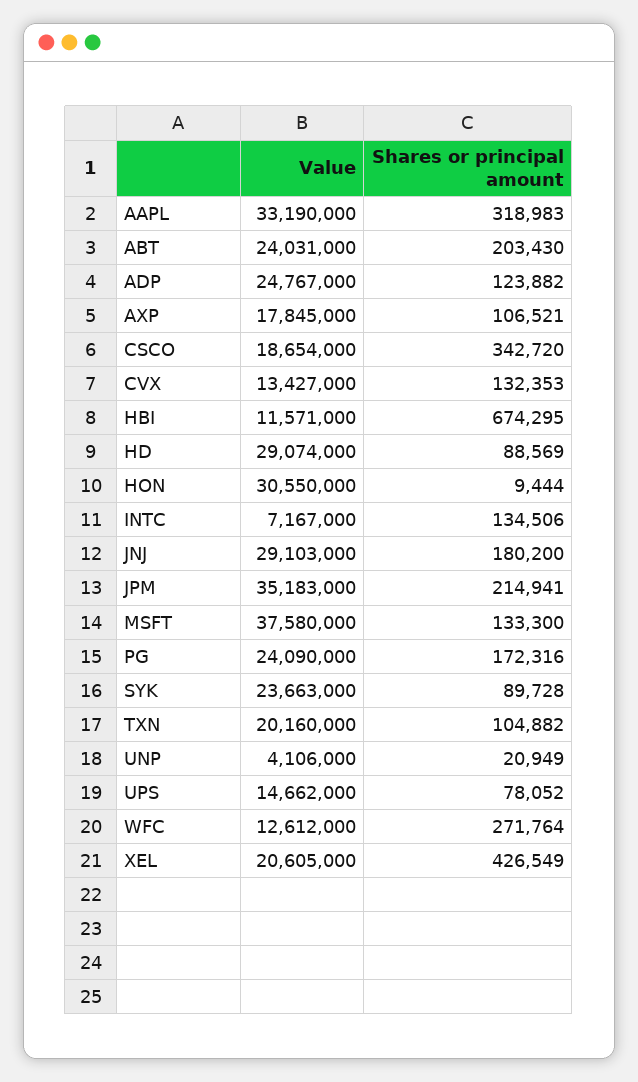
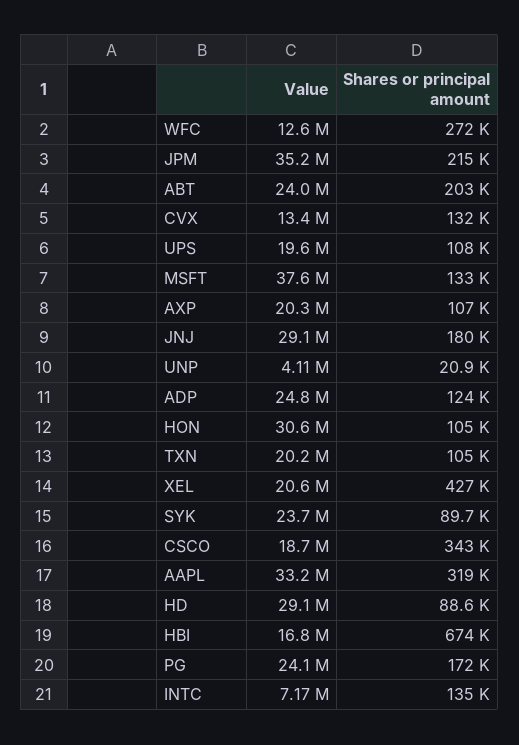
Value, AXP: 17845000 -> 20300000
Value, HBI: 11571000 -> 16800000
Shares or principal amount, HON: 9444 -> 105000
Value, UPS: 14662000 -> 19600000
Shares or principal amount, UPS: 78052 -> 108000

